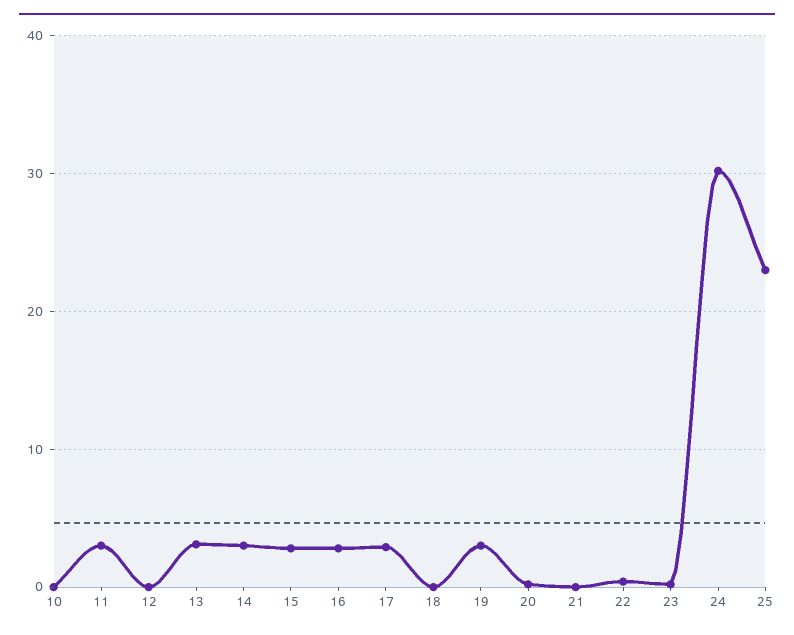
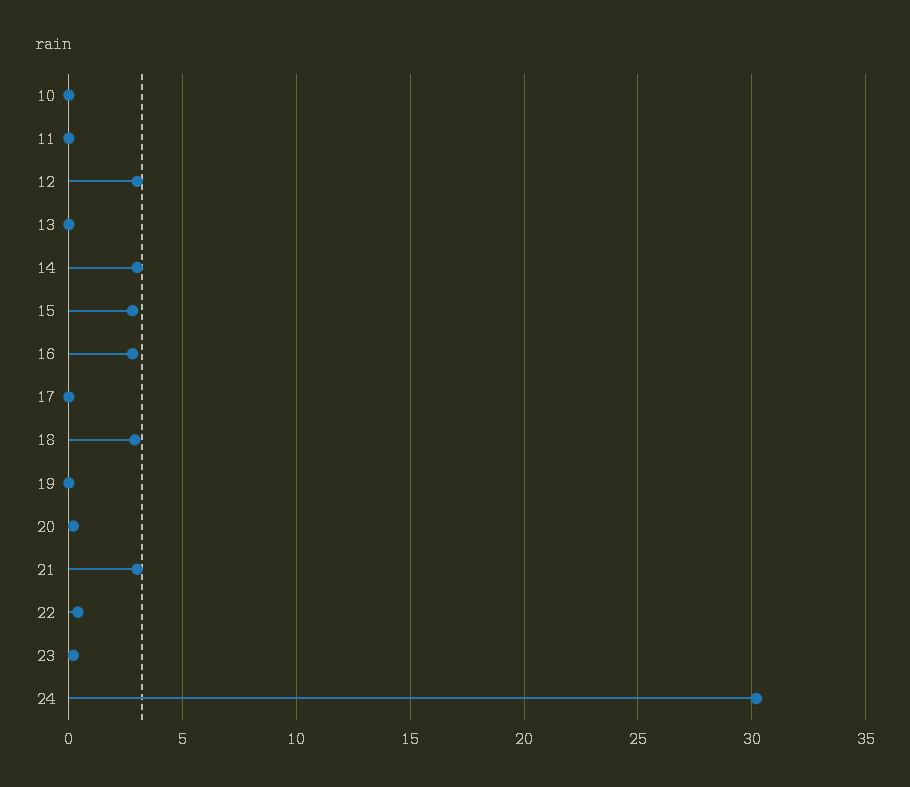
11: 3 -> 0
12: 0 -> 3
13: 3 -> 0
17: 3 -> 0
18: 0 -> 3
19: 3 -> 0
21: 0 -> 3
25: 23 -> none

